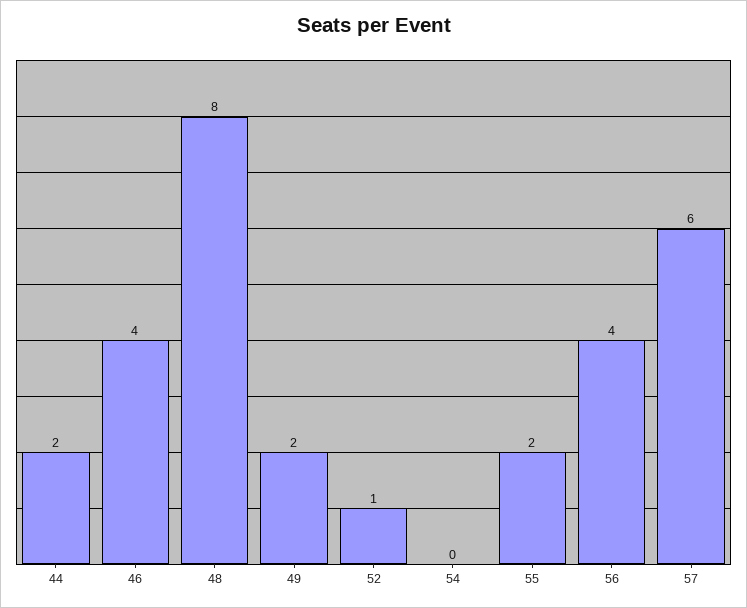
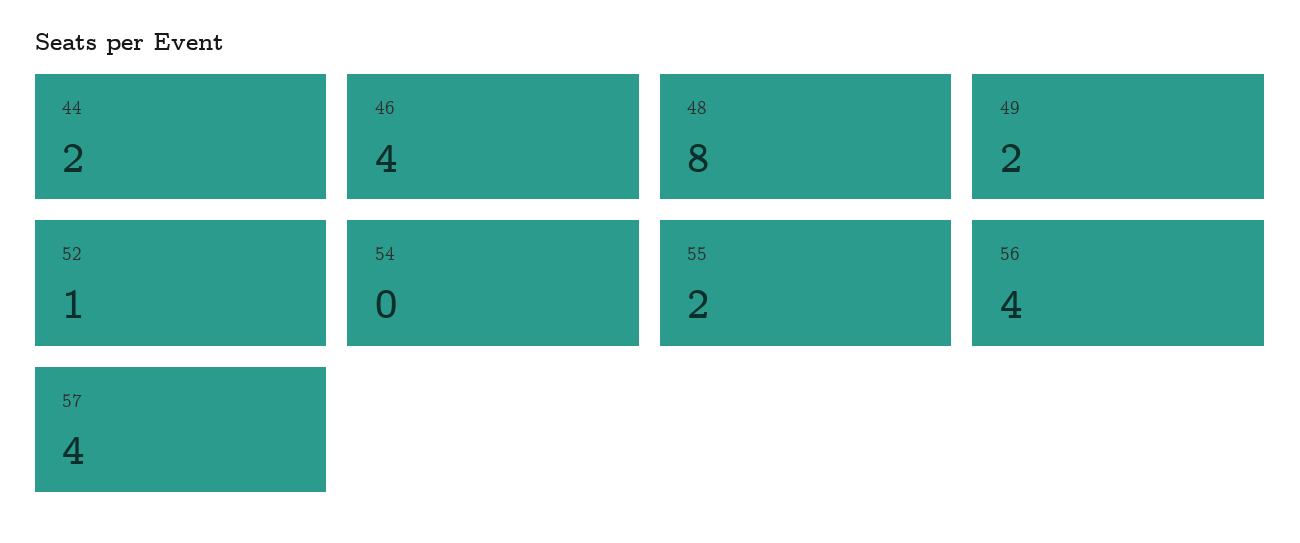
57: 6 -> 4

